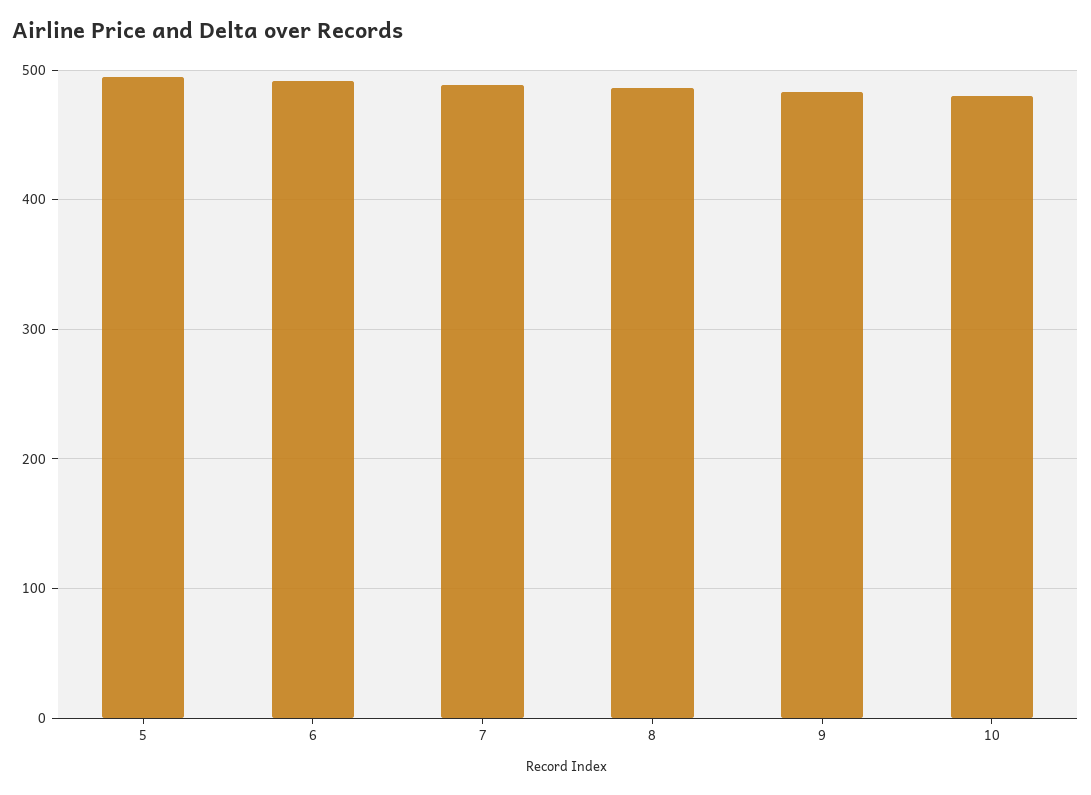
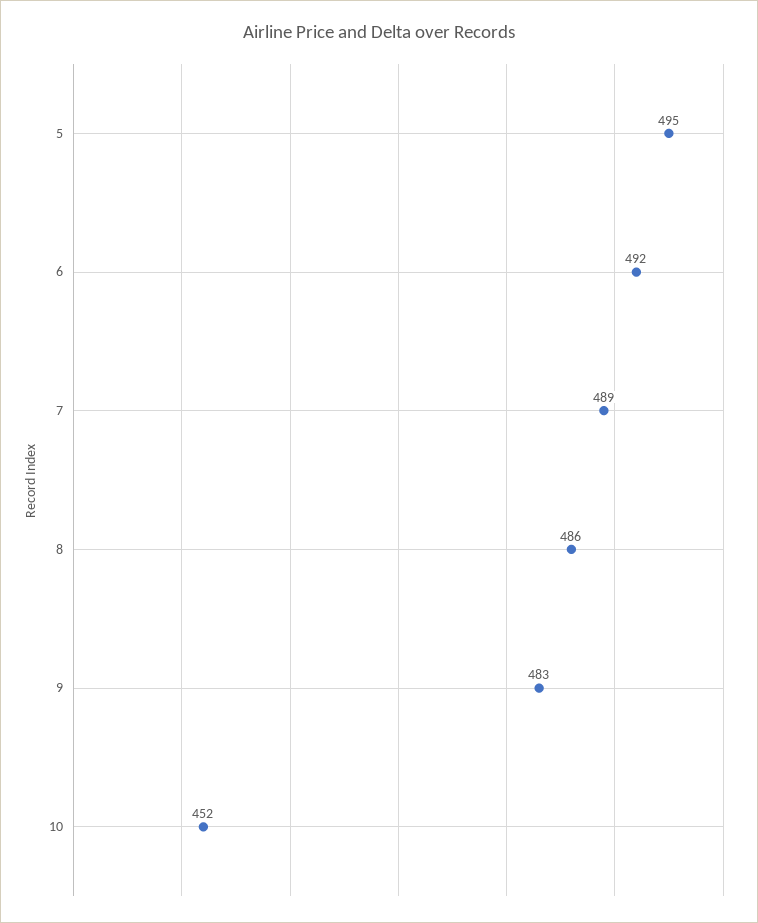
10: 480 -> 452

